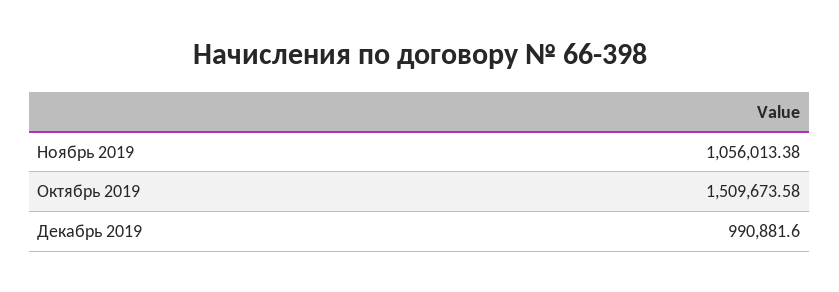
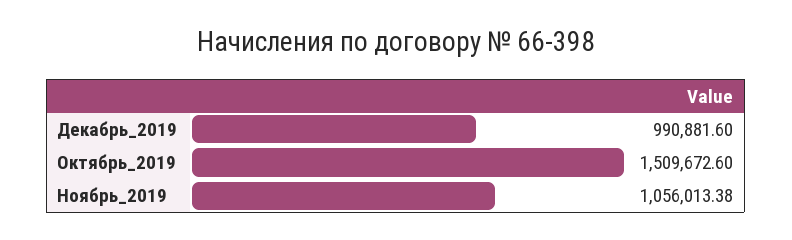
Октябрь 2019: 1509673.58 -> 1509672.6

